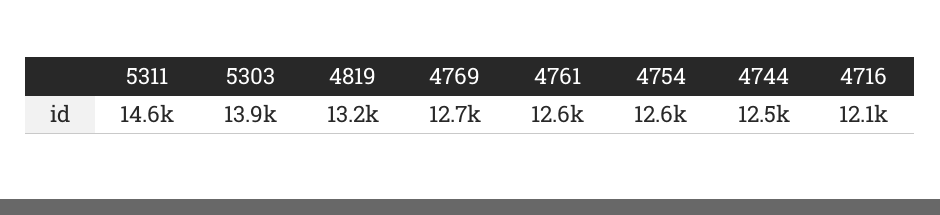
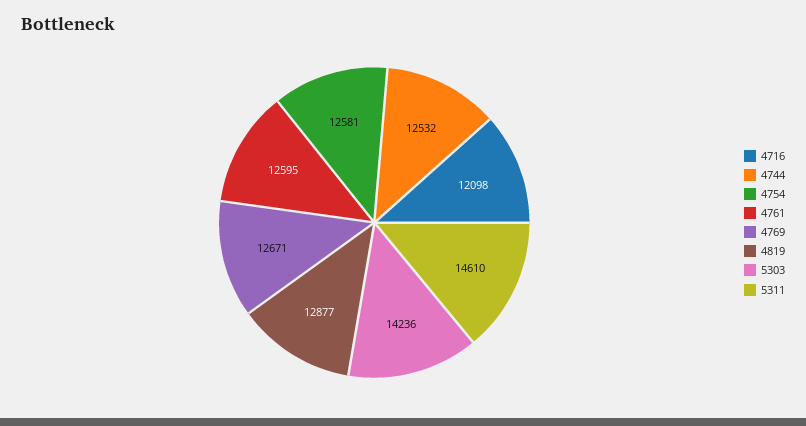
5303: 13900 -> 14236
4819: 13200 -> 12877

